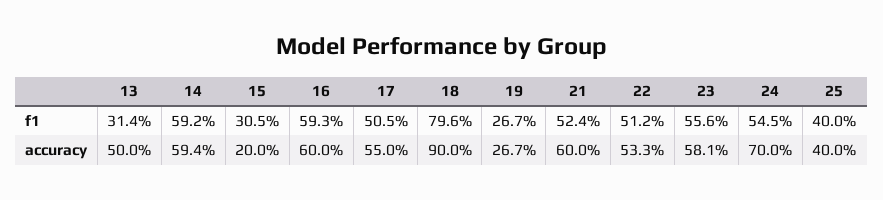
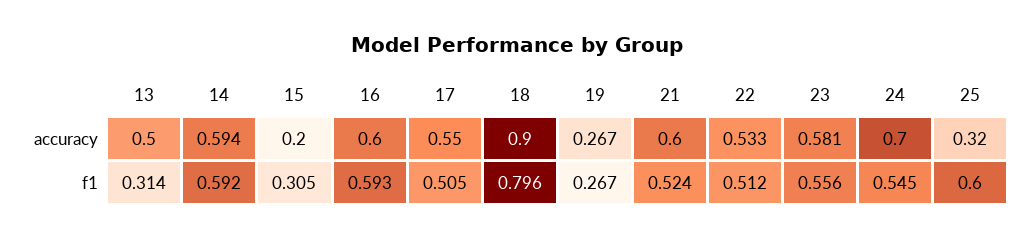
25, f1: 0.4 -> 0.6
25, accuracy: 0.4 -> 0.32

